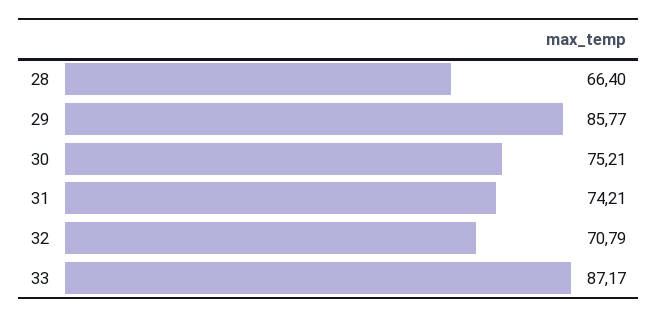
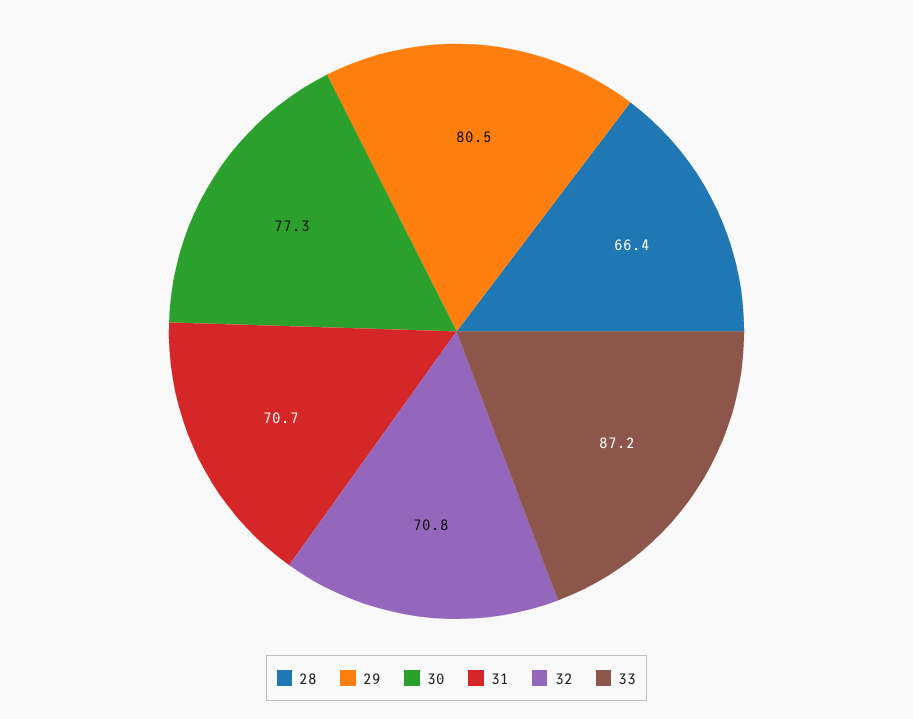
29: 85.77 -> 80.5
30: 75.21 -> 77.3
31: 74.21 -> 70.7

